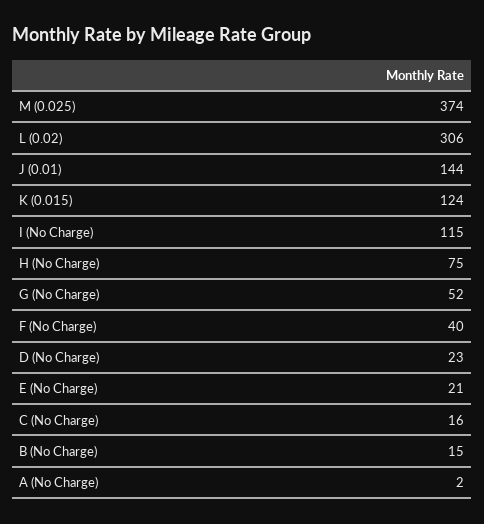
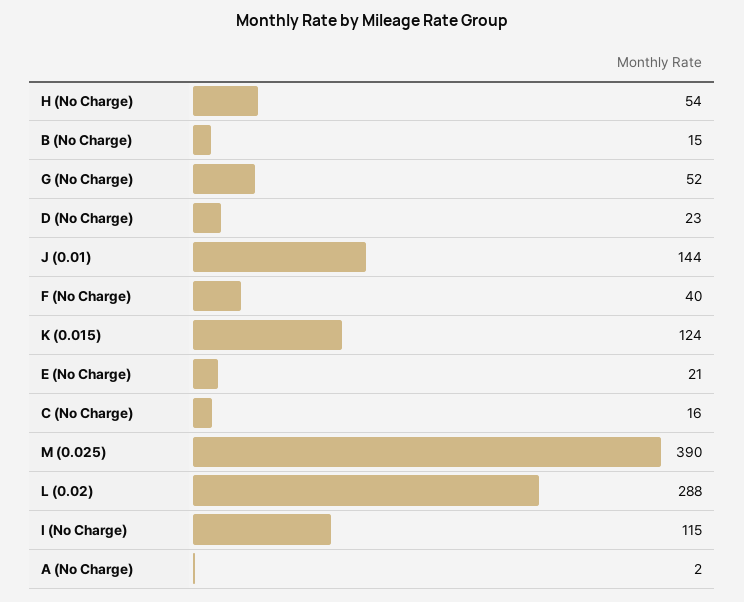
M (0.025): 374 -> 390
L (0.02): 306 -> 288
H (No Charge): 75 -> 54

